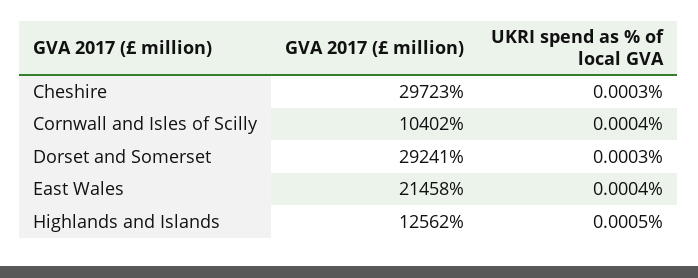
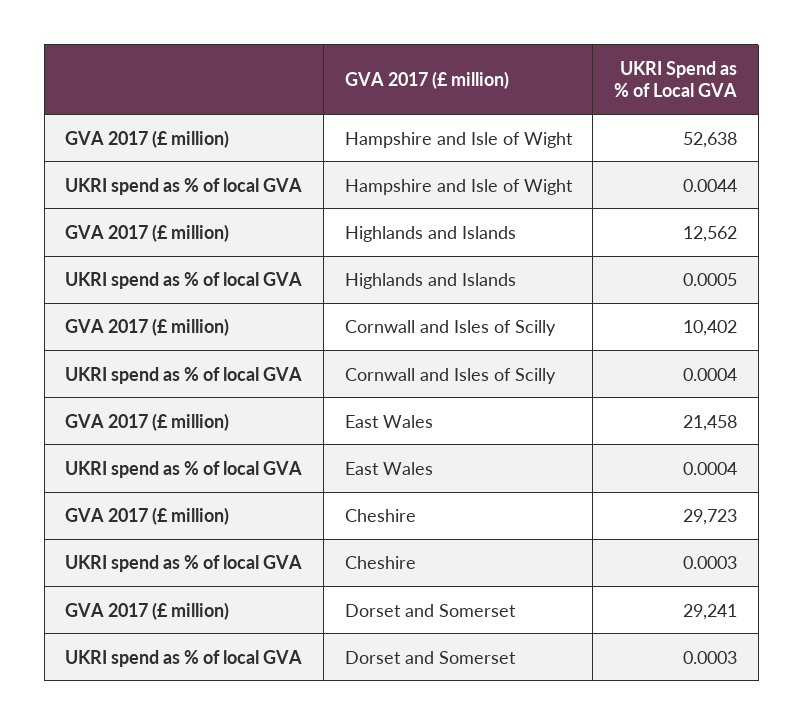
GVA 2017 (£ million), Hampshire and Isle of Wight: none -> 52638
UKRI spend as % of local GVA, Hampshire and Isle of Wight: none -> 0.0044

